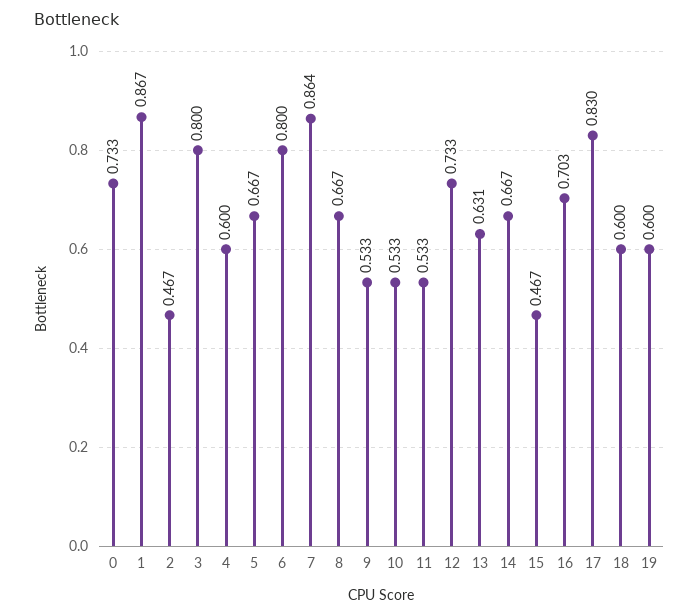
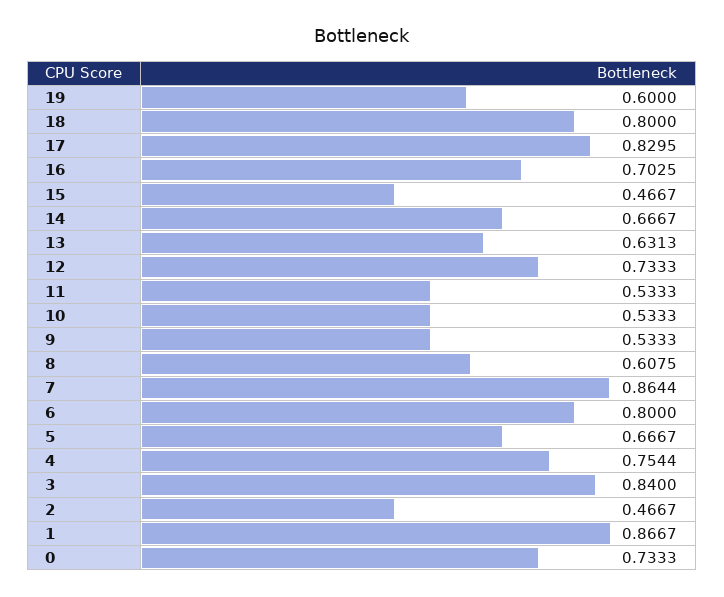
3: 0.8 -> 0.84
4: 0.6 -> 0.7544
8: 0.667 -> 0.6075
18: 0.6 -> 0.8

